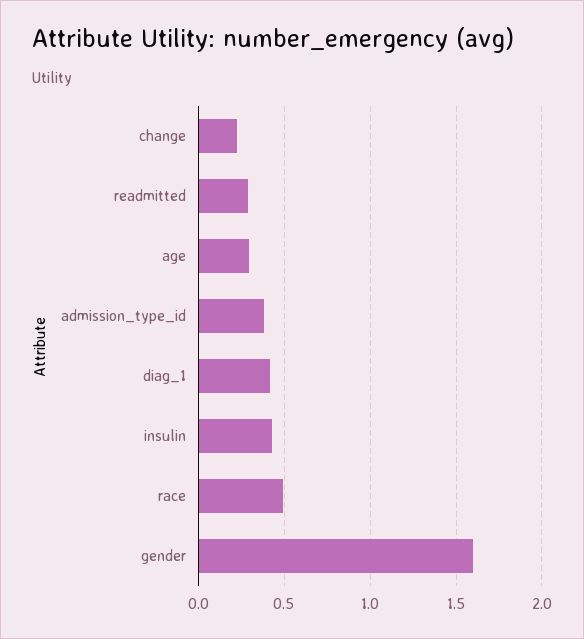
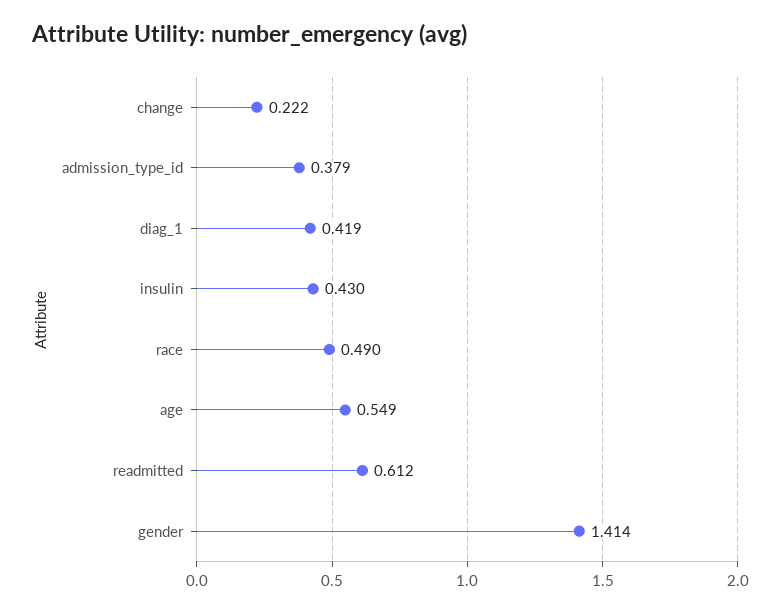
readmitted: 0.3 -> 0.612
age: 0.3 -> 0.549
gender: 1.6 -> 1.414

